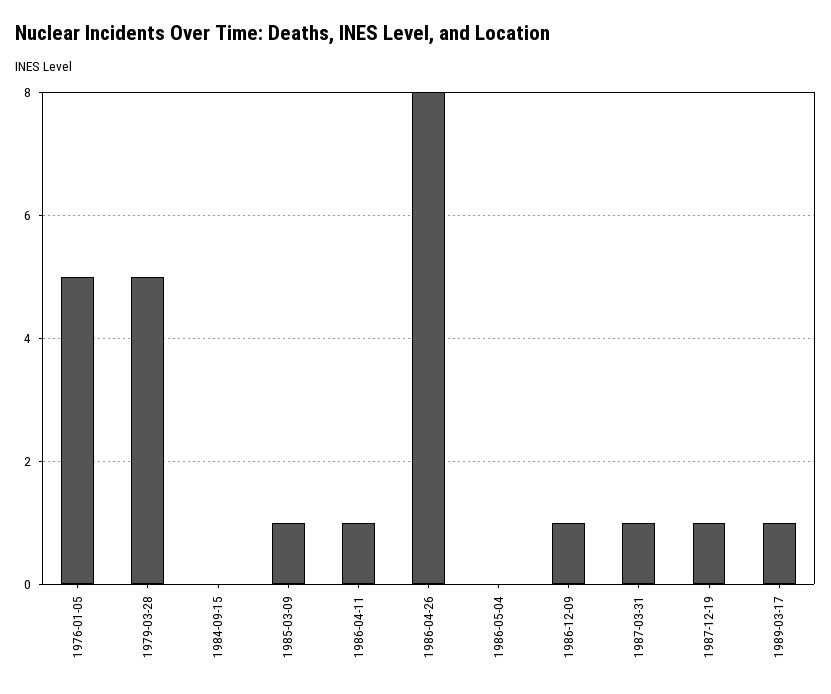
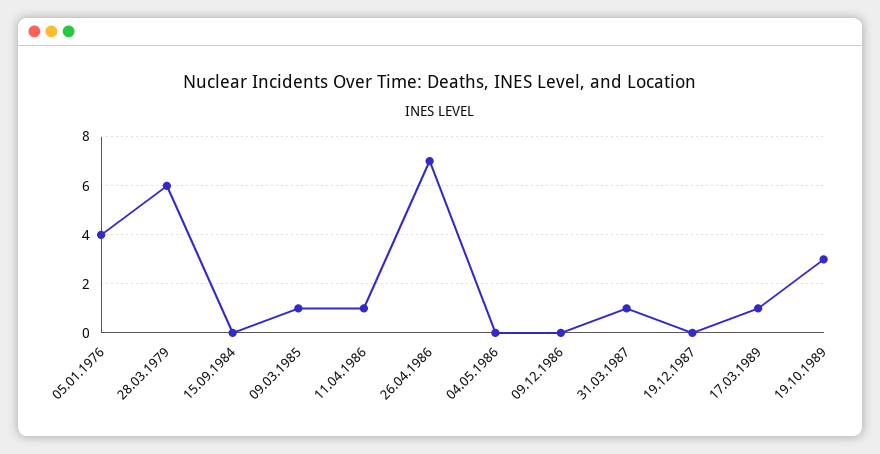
1976-01-05: 5 -> 4
1979-03-28: 5 -> 6
1986-04-26: 8 -> 7
1986-12-09: 1 -> 0
1987-12-19: 1 -> 0
19.10.1989: none -> 3

